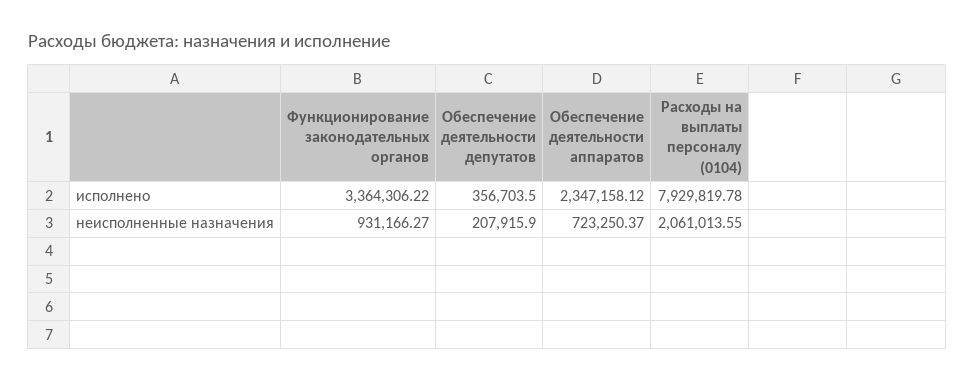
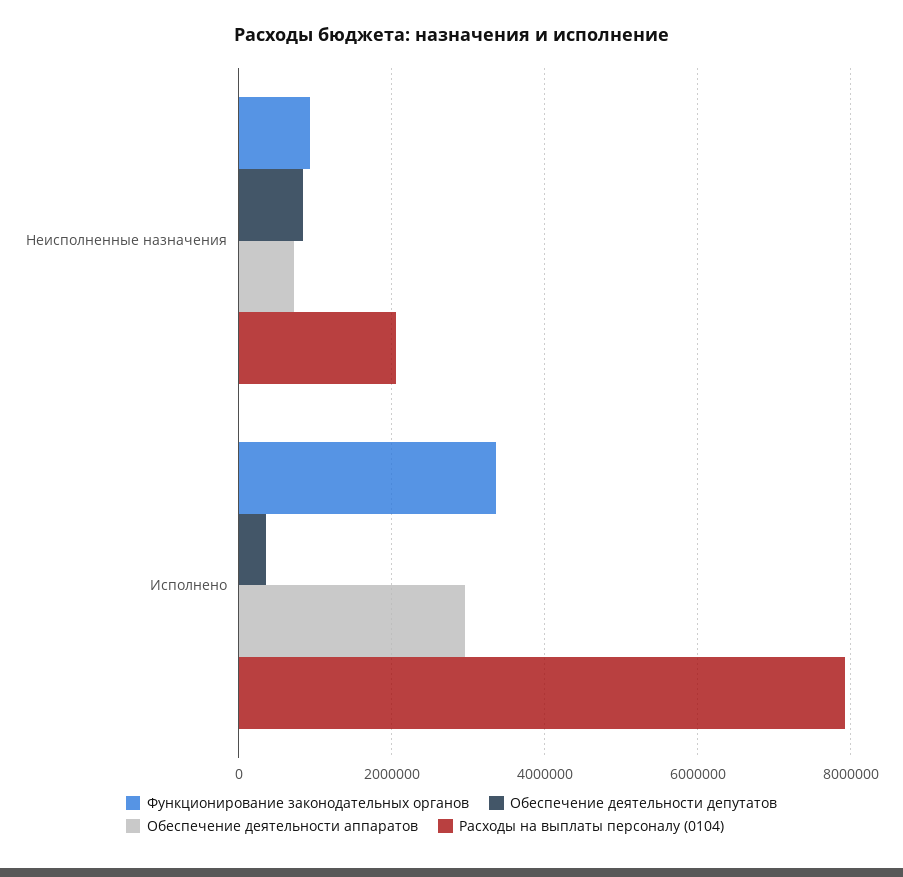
Обеспечение деятельности аппаратов, исполнено: 2347158.12 -> 3000000
Обеспечение деятельности депутатов, неисполненные назначения: 207915.9 -> 800000

